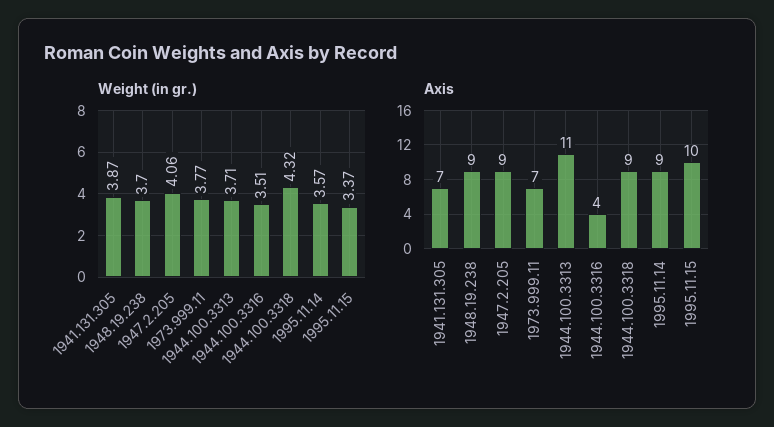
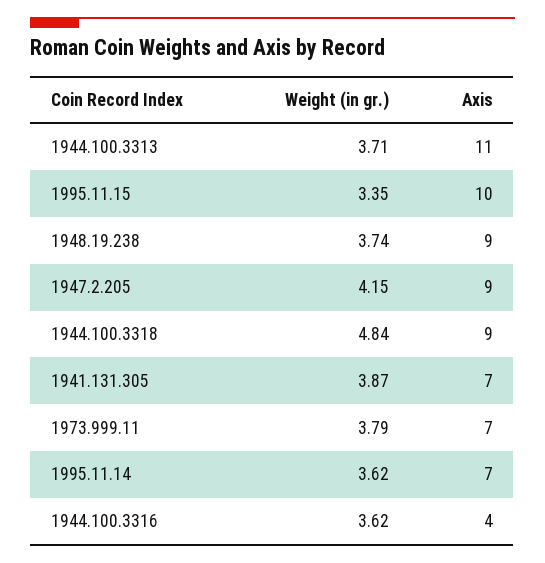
Weight (in gr.), 1948.19.238: 3.7 -> 3.74
Weight (in gr.), 1947.2.205: 4.06 -> 4.15
Weight (in gr.), 1973.999.11: 3.77 -> 3.79
Weight (in gr.), 1944.100.3316: 3.51 -> 3.62
Weight (in gr.), 1944.100.3318: 4.32 -> 4.84
Weight (in gr.), 1995.11.14: 3.57 -> 3.62
Weight (in gr.), 1995.11.15: 3.37 -> 3.35
Axis, 1995.11.14: 9 -> 7

